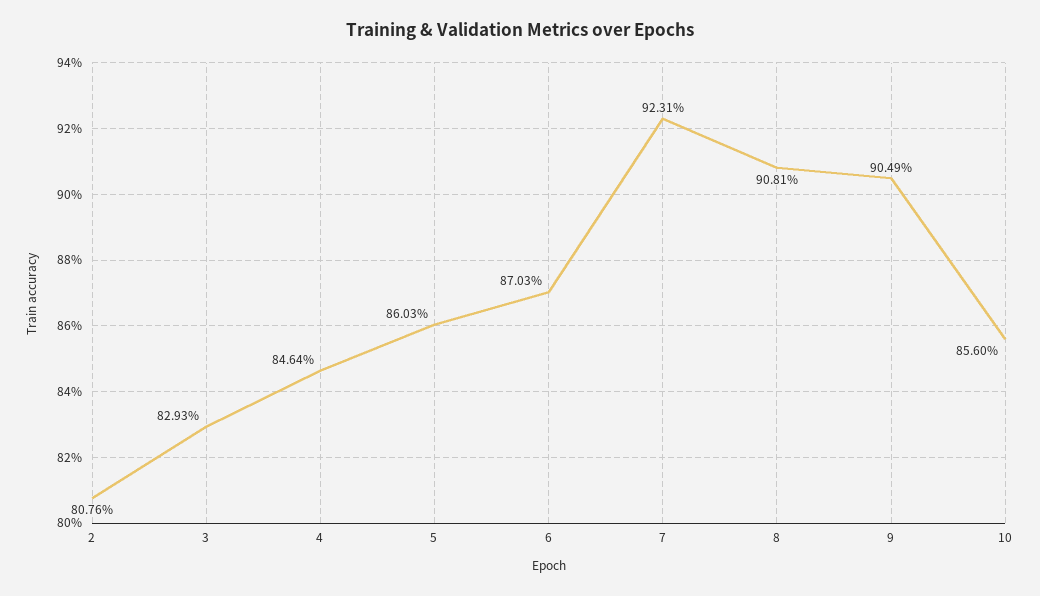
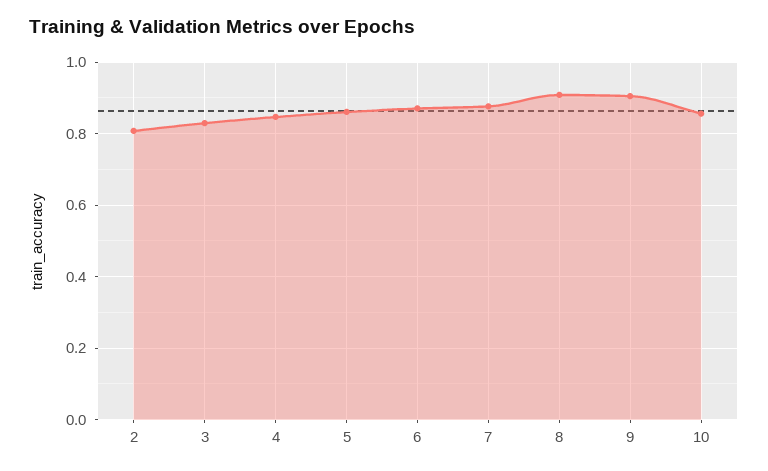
7: 0.9231 -> 0.88

